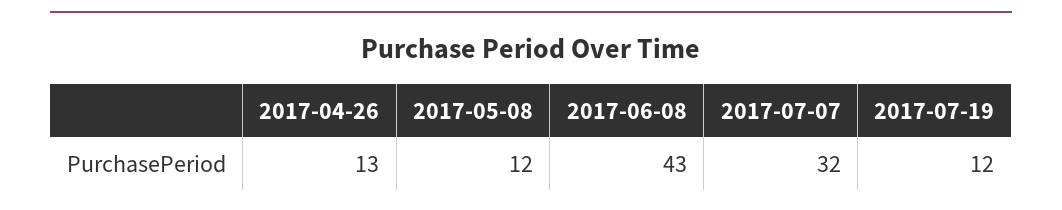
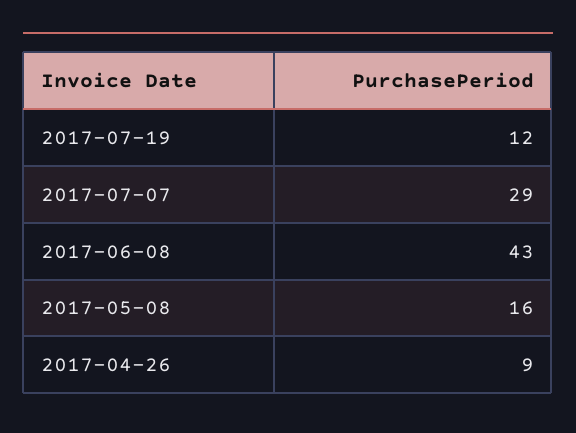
2017-04-26: 13 -> 9
2017-05-08: 12 -> 16
2017-07-07: 32 -> 29

